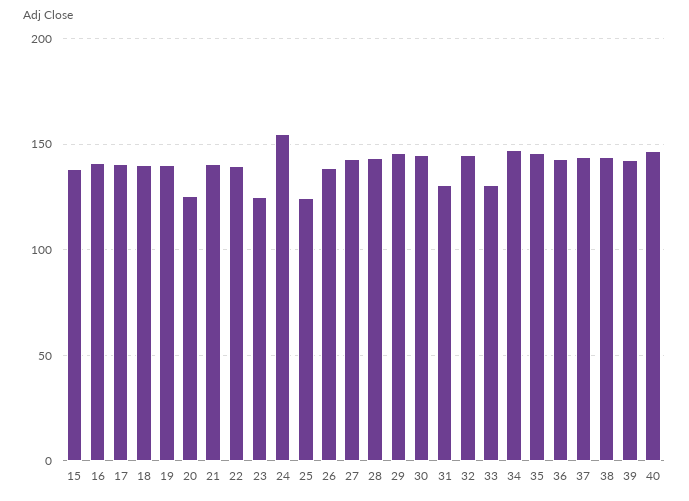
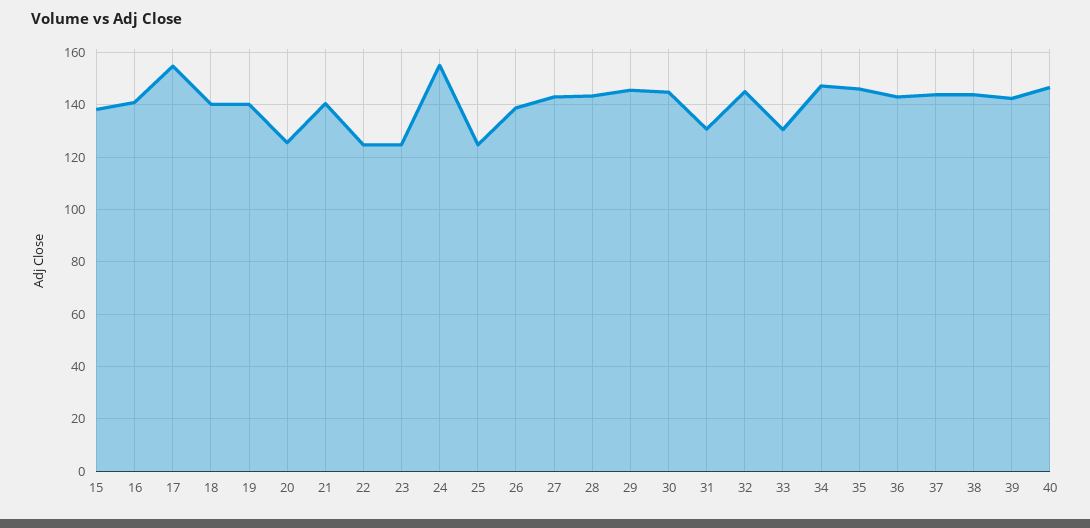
17: 140 -> 155
22: 140 -> 125

